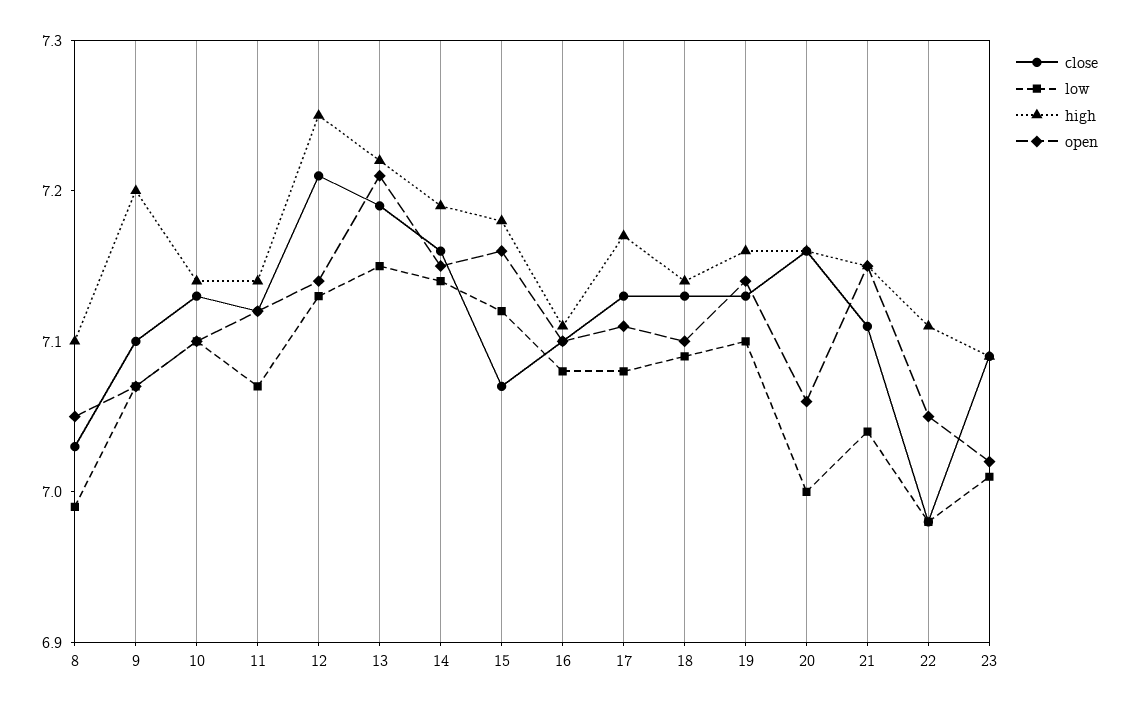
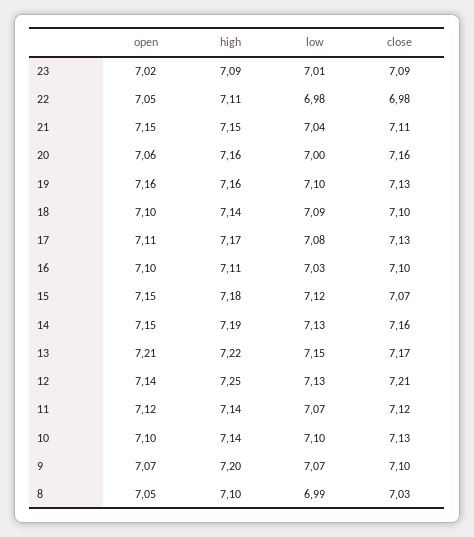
close, 13: 7.19 -> 7.17
low, 14: 7.14 -> 7.13
open, 15: 7.16 -> 7.15
low, 16: 7.08 -> 7.03
close, 18: 7.13 -> 7.1
open, 19: 7.14 -> 7.16

